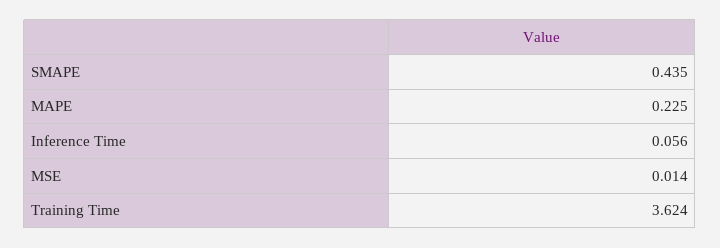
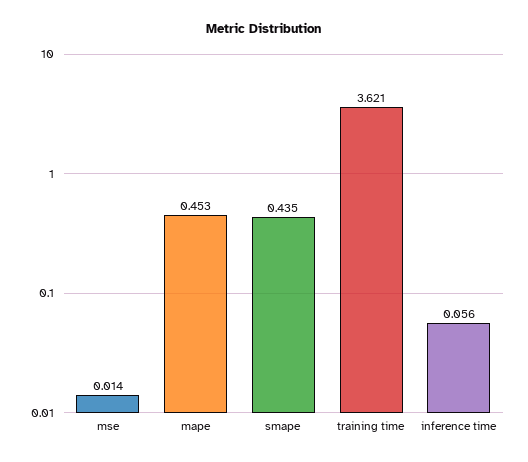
MAPE: 0.225 -> 0.453
Training Time: 3.624 -> 3.621

